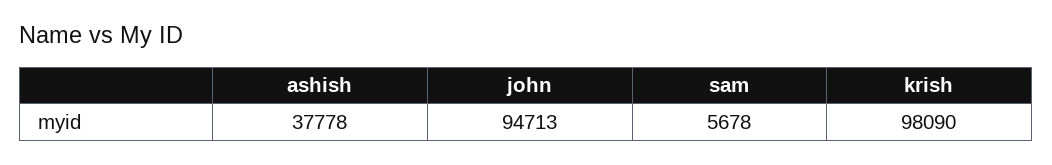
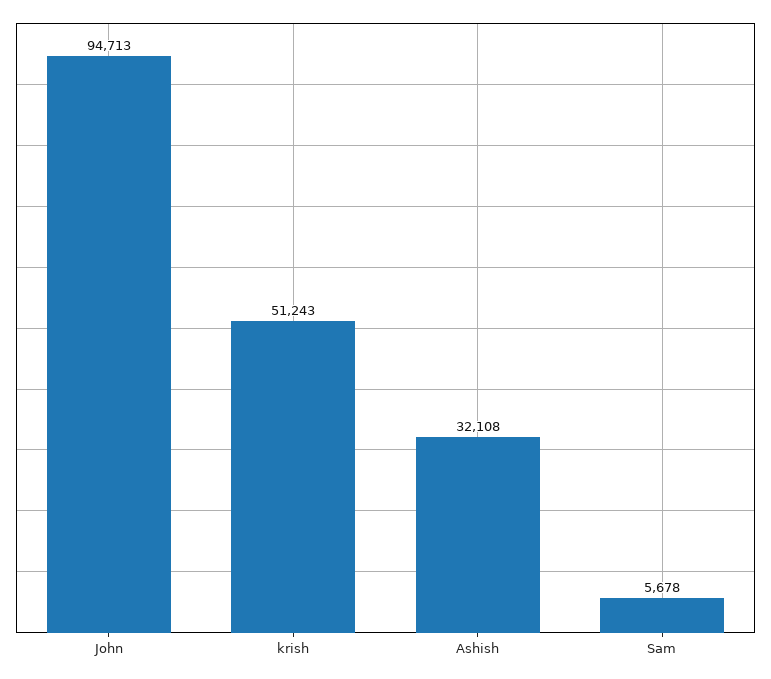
ashish: 37778 -> 32108
krish: 98090 -> 51243

